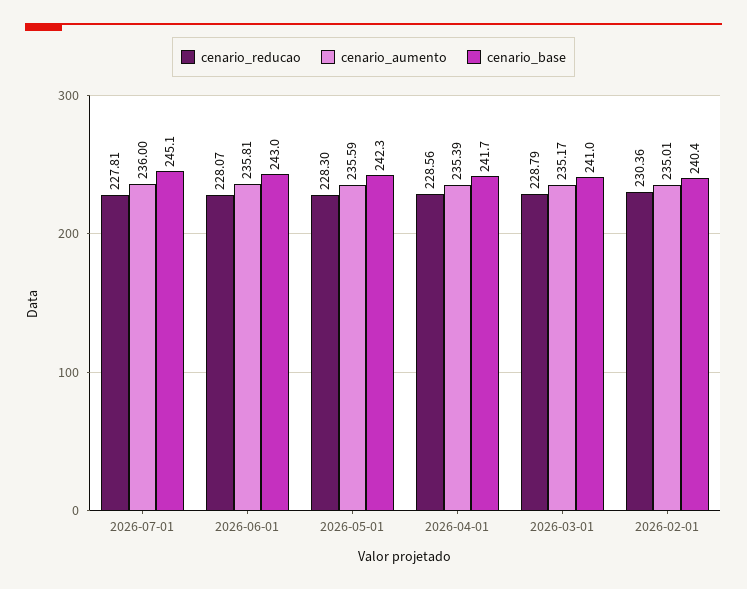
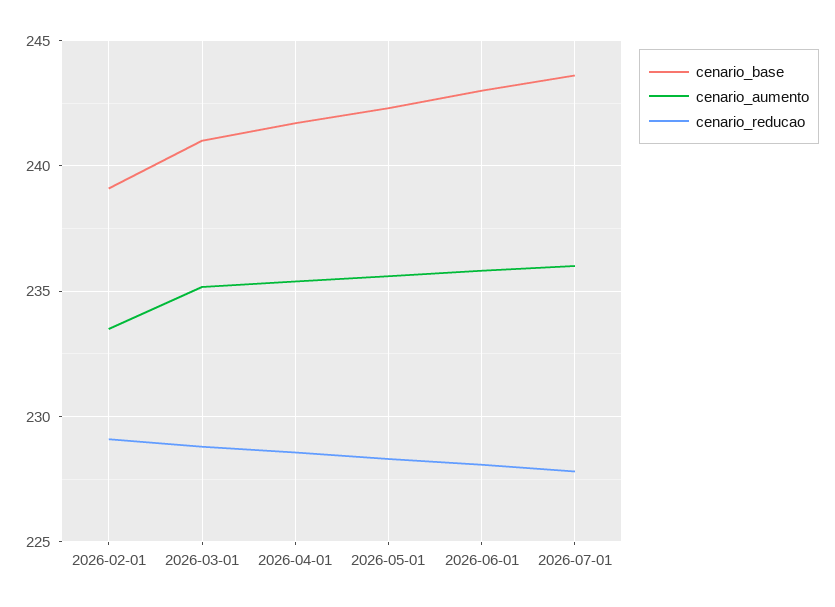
cenario_base, 2026-07-01: 245.1 -> 243.5
cenario_reducao, 2026-02-01: 230.36 -> 229
cenario_aumento, 2026-02-01: 235.01 -> 233.5
cenario_base, 2026-02-01: 240.4 -> 239

